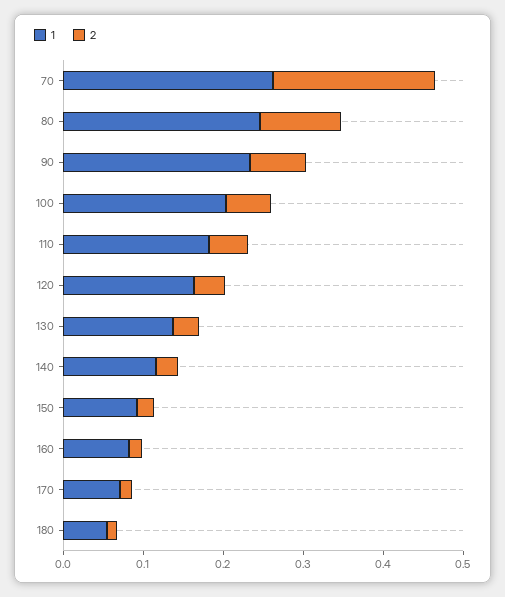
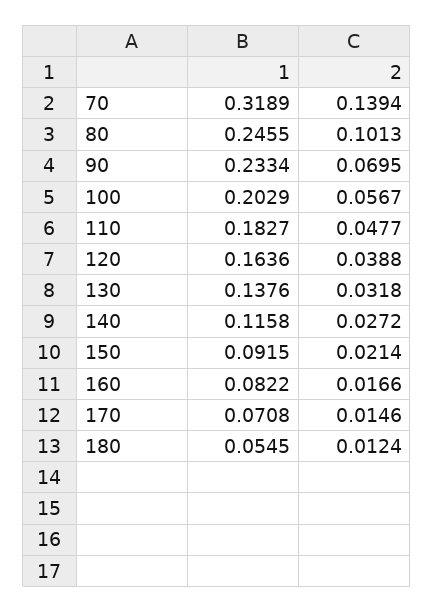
1, 70: 0.26 -> 0.3189
2, 70: 0.2 -> 0.1394

